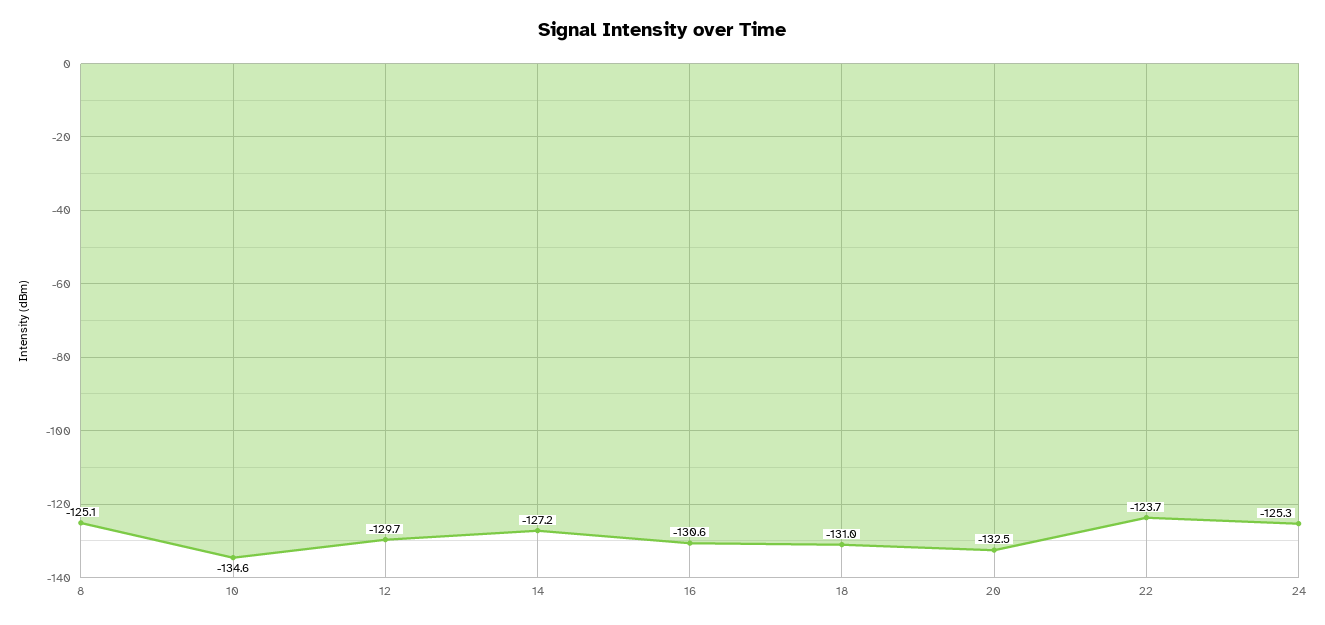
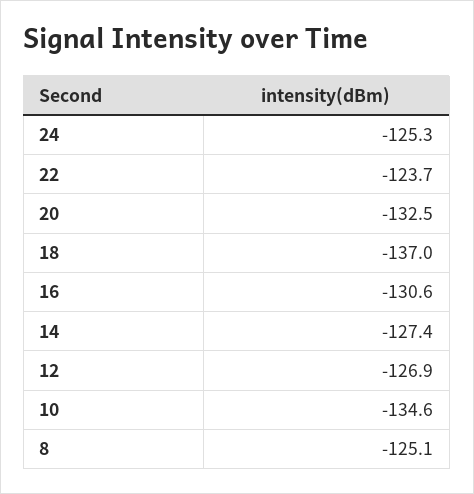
12: -129.7 -> -126.9
14: -127.2 -> -127.4
18: -131 -> -137

